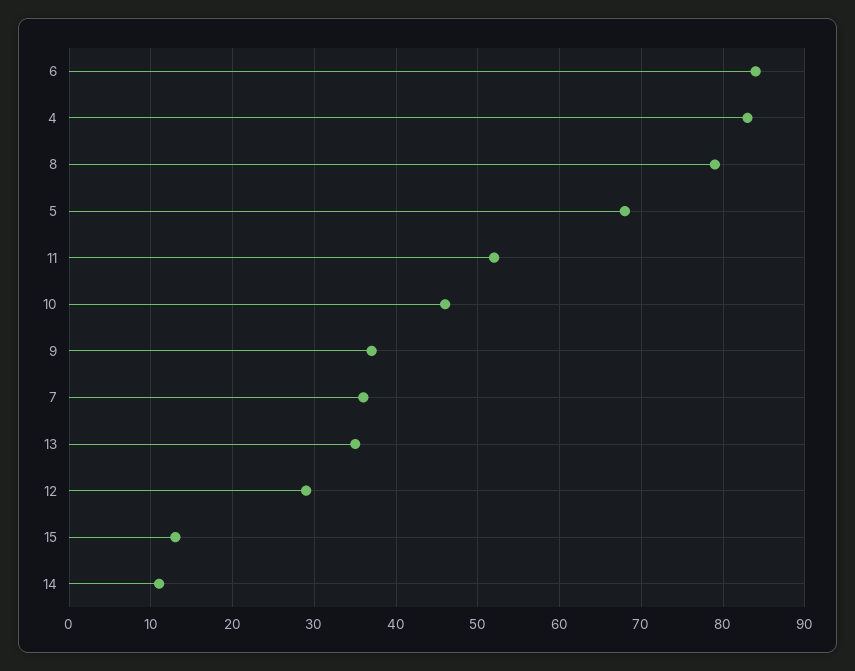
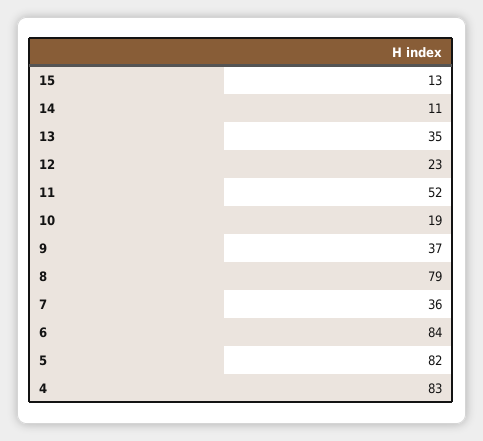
5: 68 -> 82
10: 46 -> 19
12: 29 -> 23

